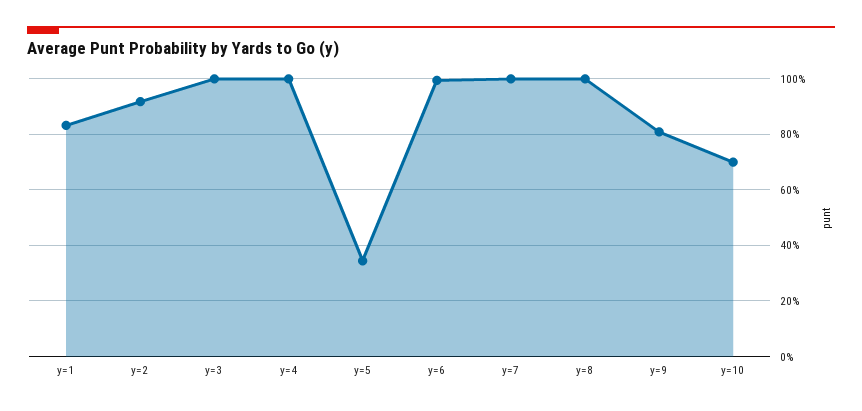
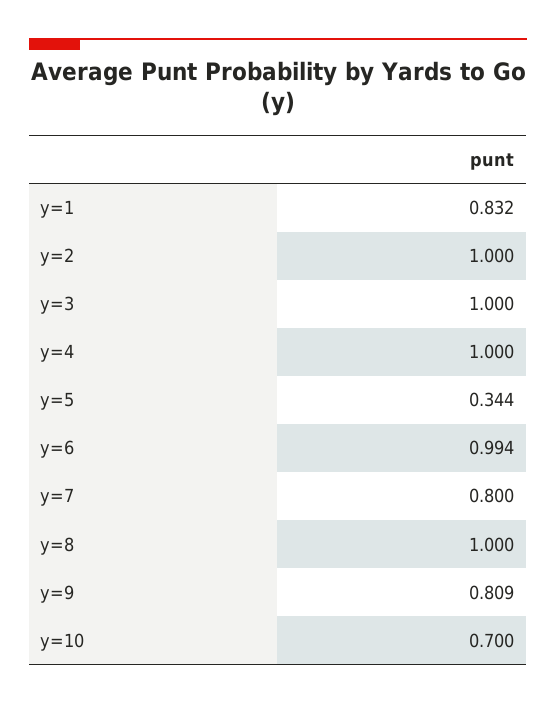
y=2: 0.925 -> 1
y=7: 1 -> 0.8

